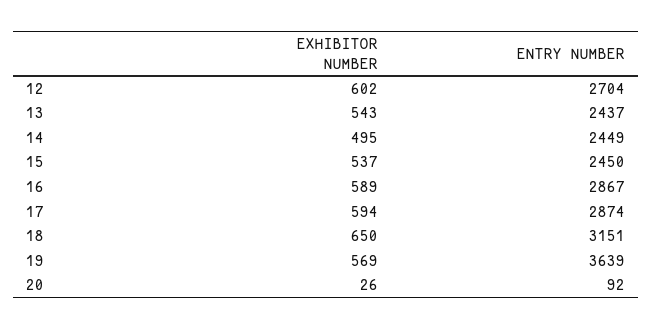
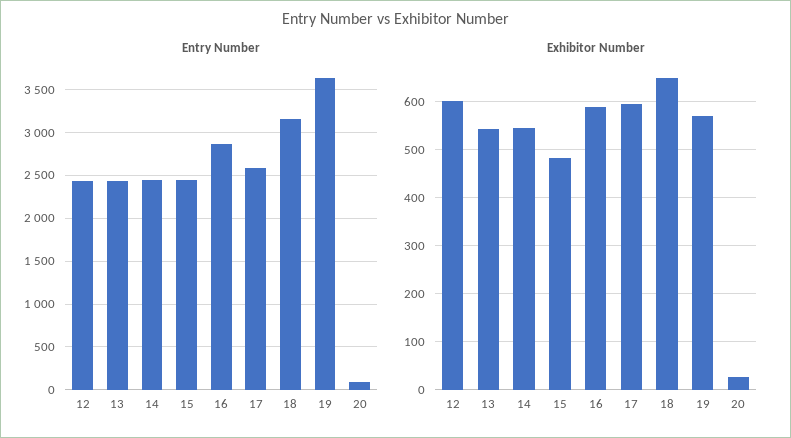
ENTRY NUMBER, 12: 2704 -> 2400
EXHIBITOR NUMBER, 14: 495 -> 540
EXHIBITOR NUMBER, 15: 537 -> 480
ENTRY NUMBER, 17: 2874 -> 2600

